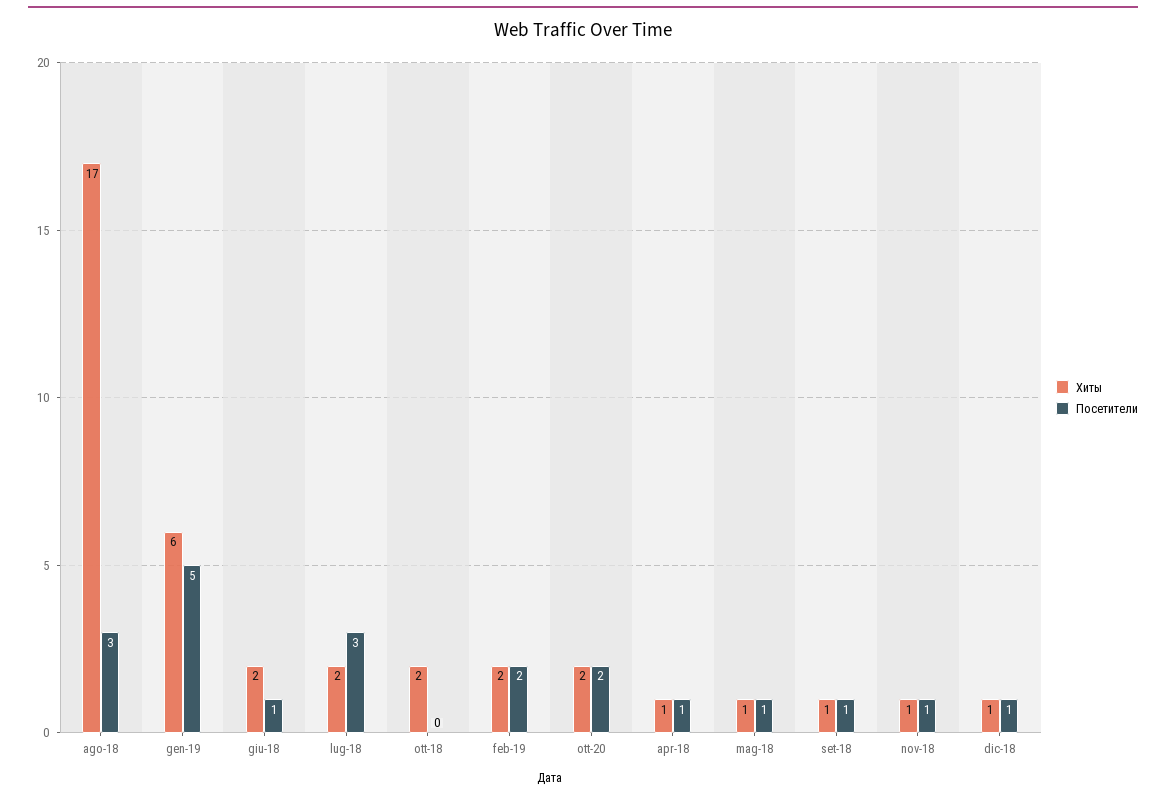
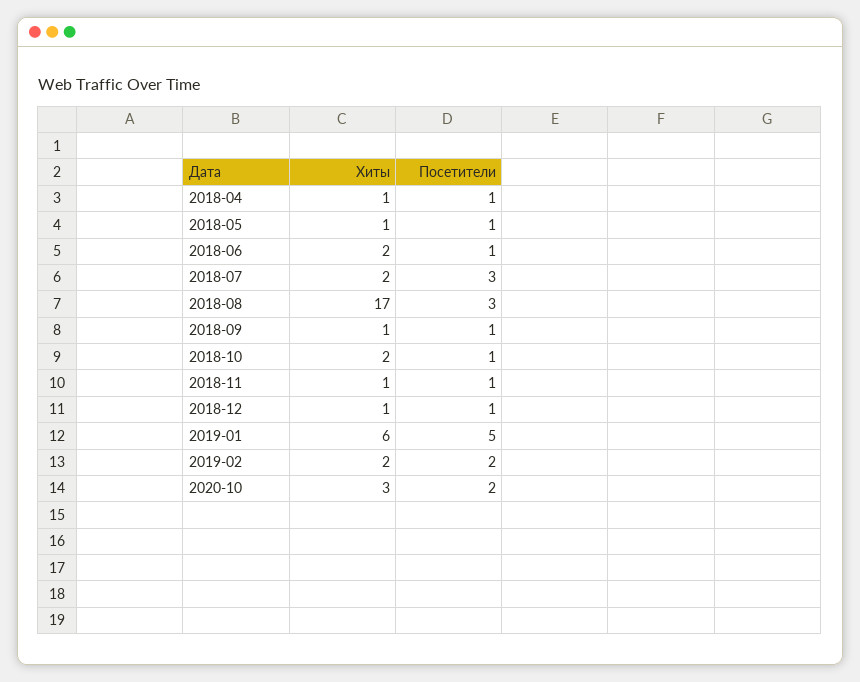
Посетители, ott-18: 0 -> 1
Хиты, ott-20: 2 -> 3

